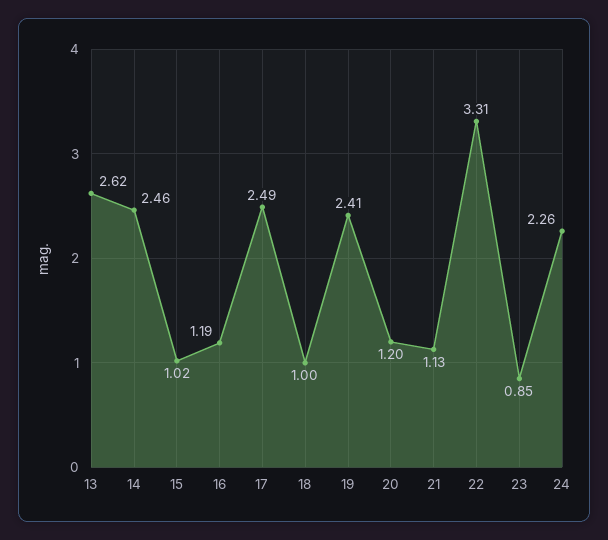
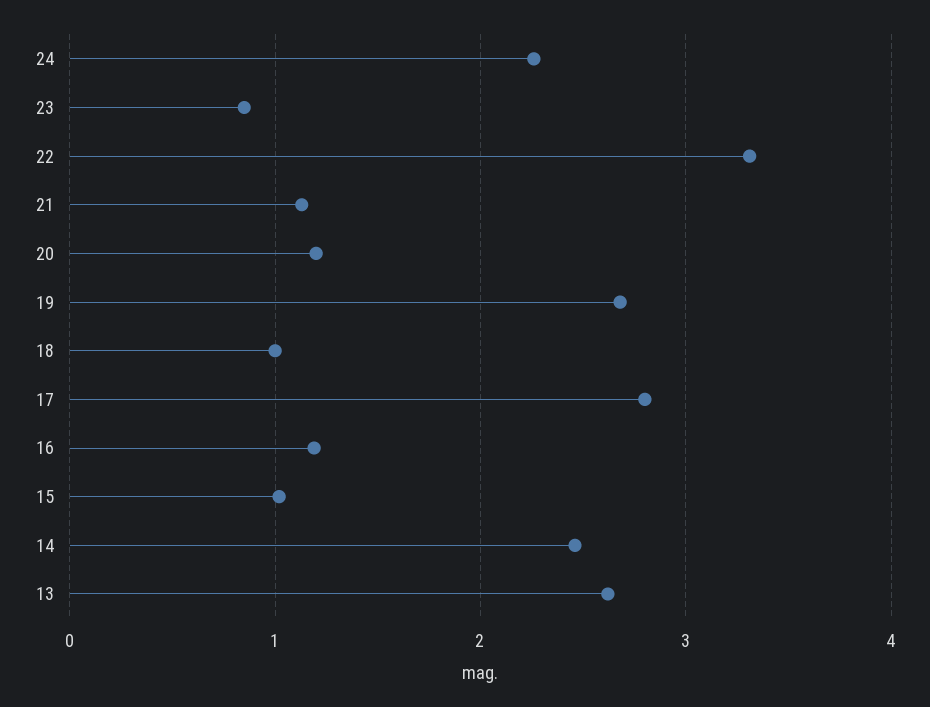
17: 2.49 -> 2.8
19: 2.41 -> 2.7

